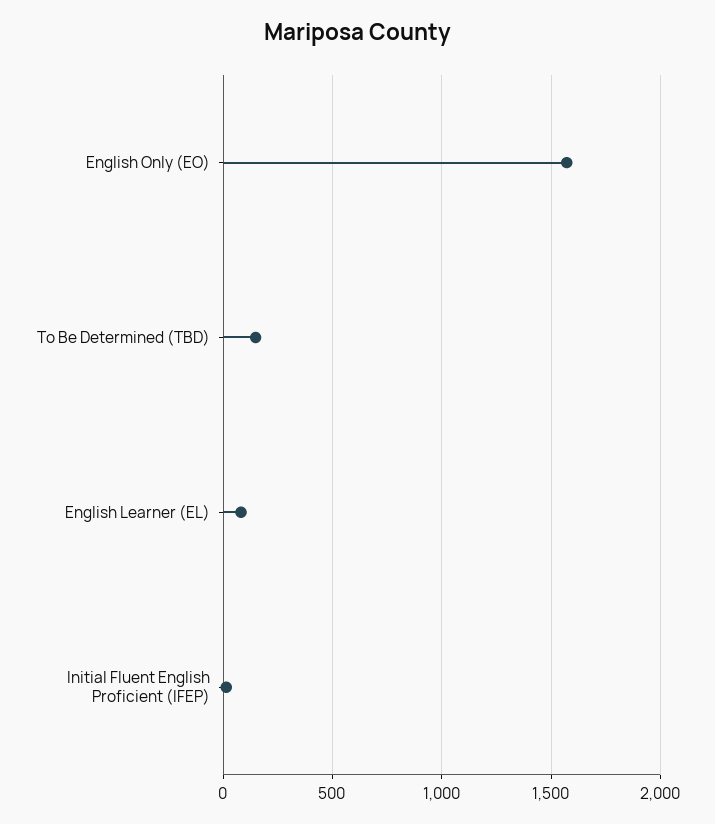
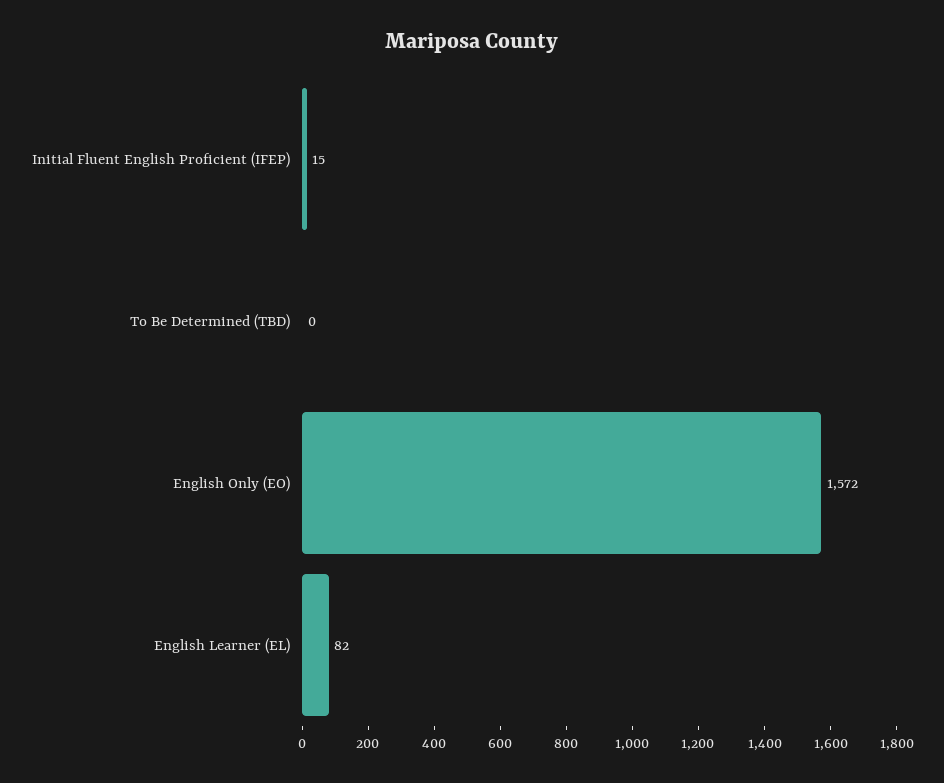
To Be Determined (TBD): 150 -> 0

